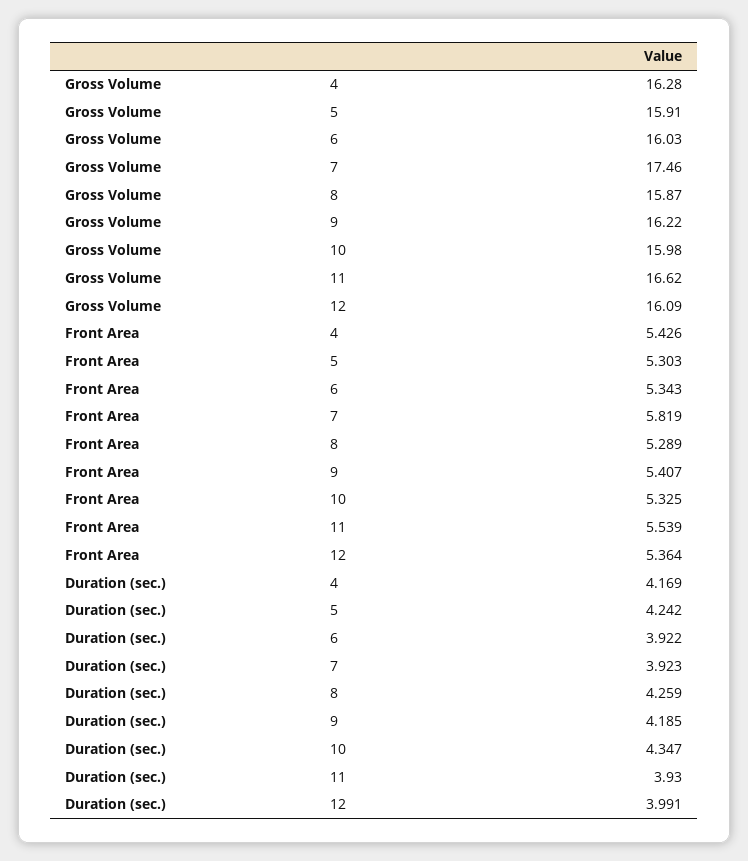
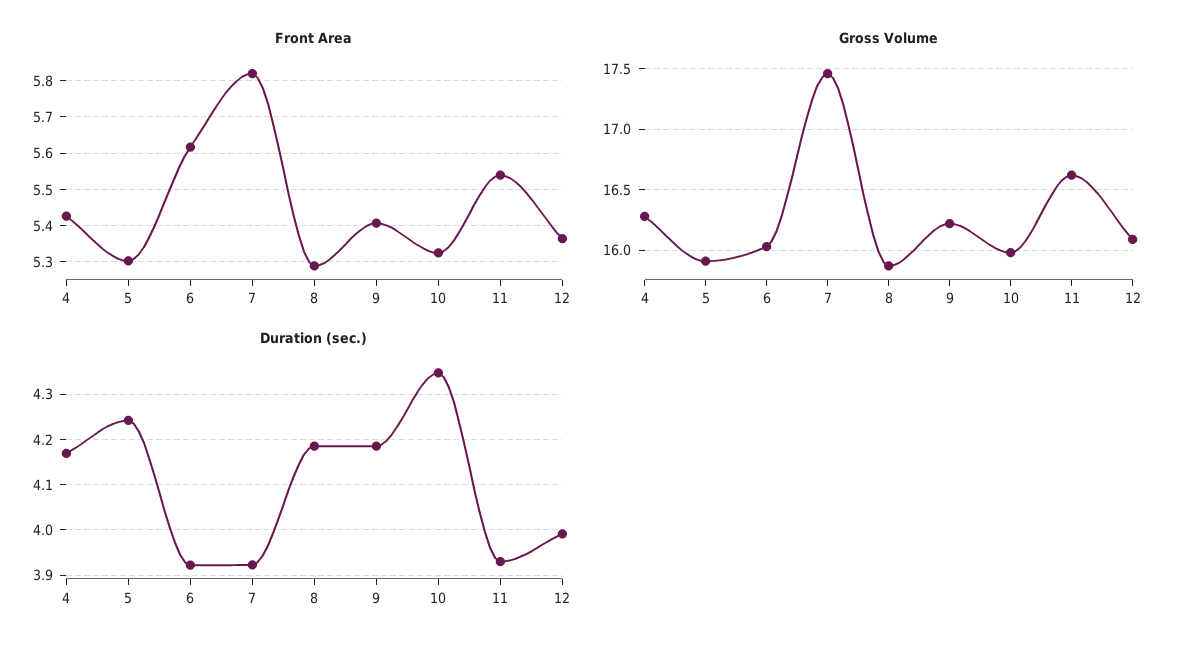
Front Area, 6: 5.343 -> 5.62
Duration (sec.), 8: 4.259 -> 4.18

